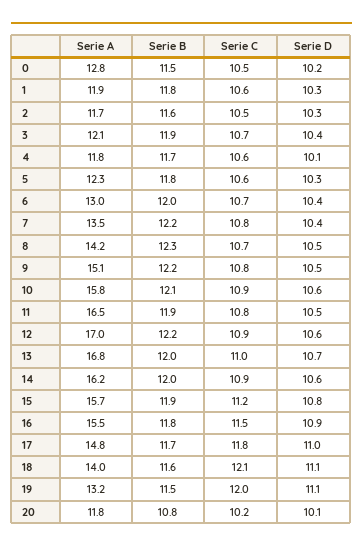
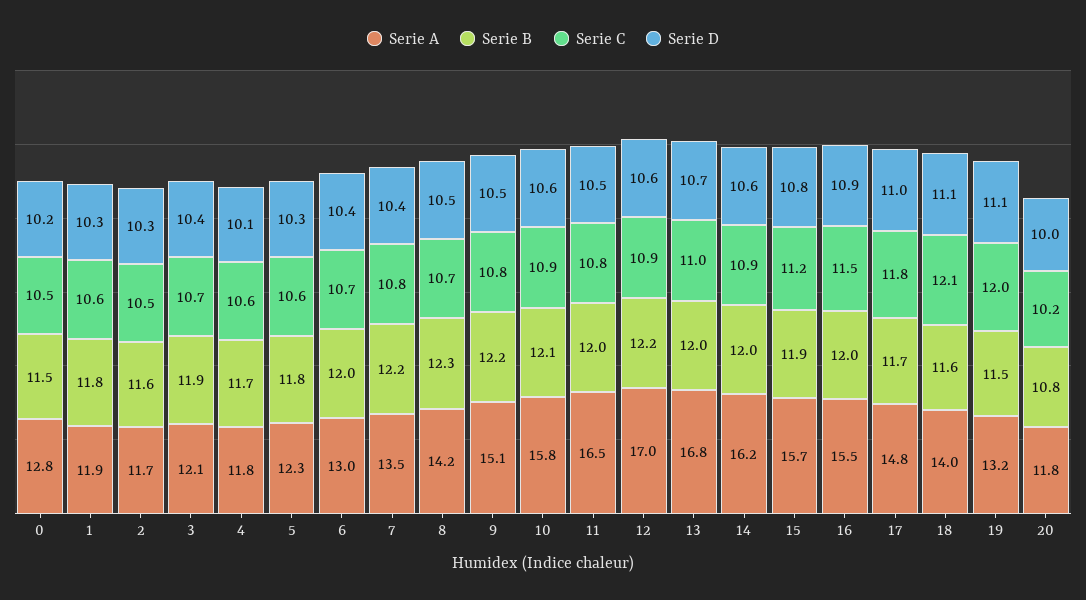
Serie B, 11: 11.9 -> 12
Serie B, 16: 11.8 -> 12
Serie D, 20: 10.1 -> 10

